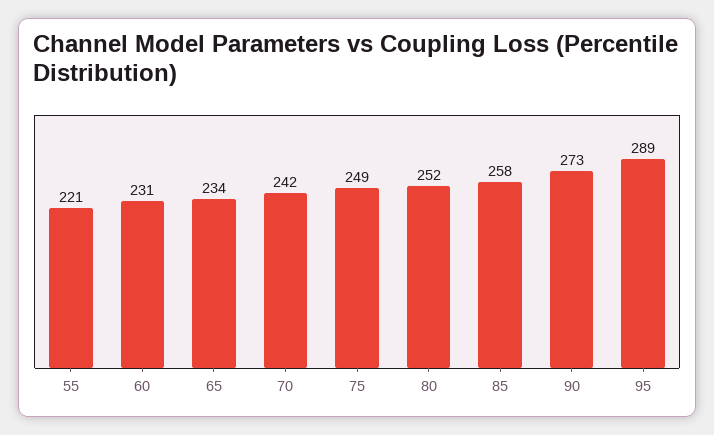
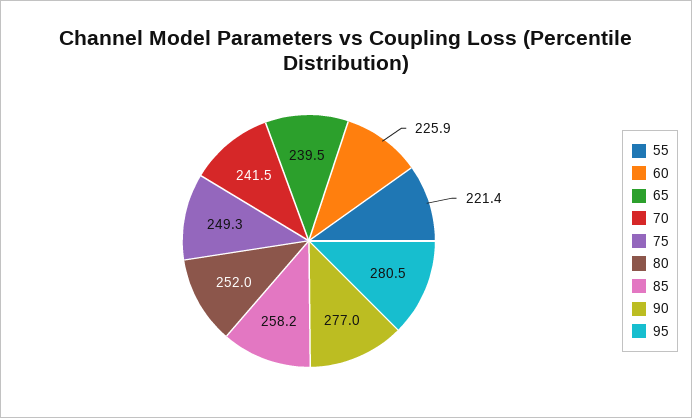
60: 231 -> 225.9
65: 234 -> 239.5
90: 273 -> 277
95: 289 -> 280.5

